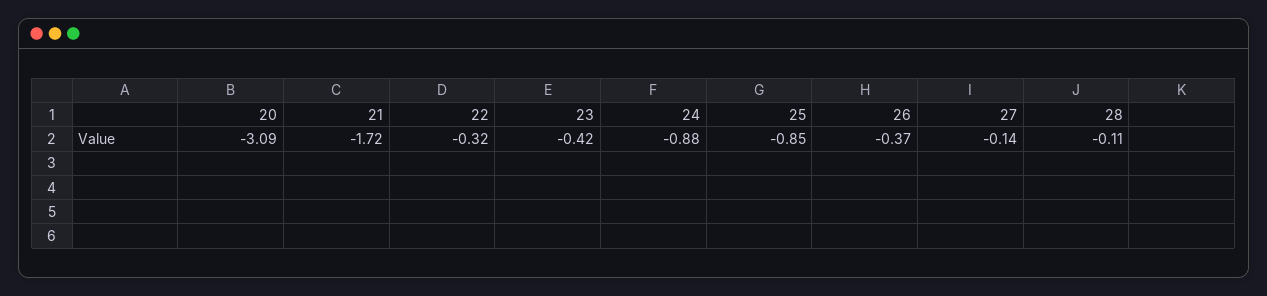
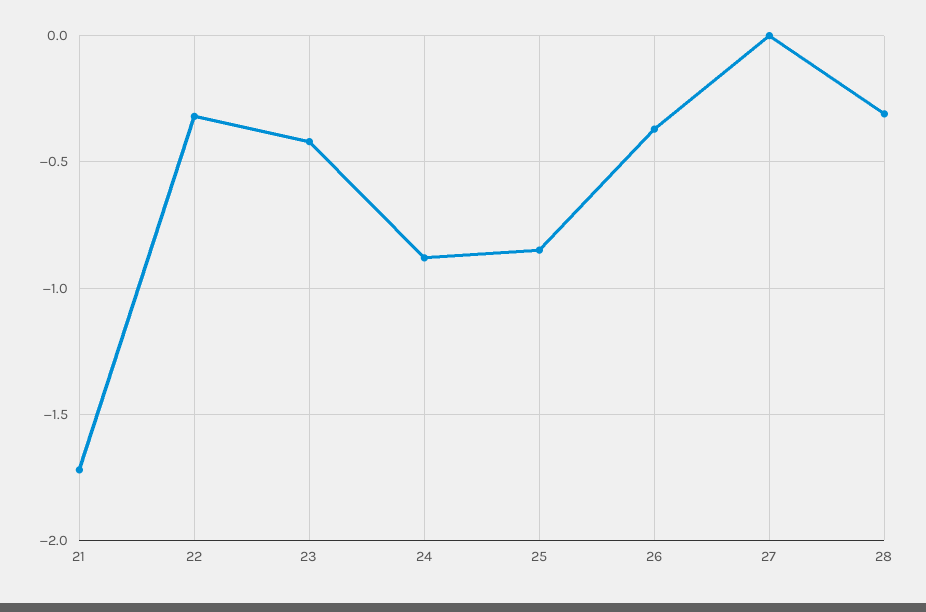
20: -3.09 -> none
27: -0.14 -> 0
28: -0.11 -> -0.3

